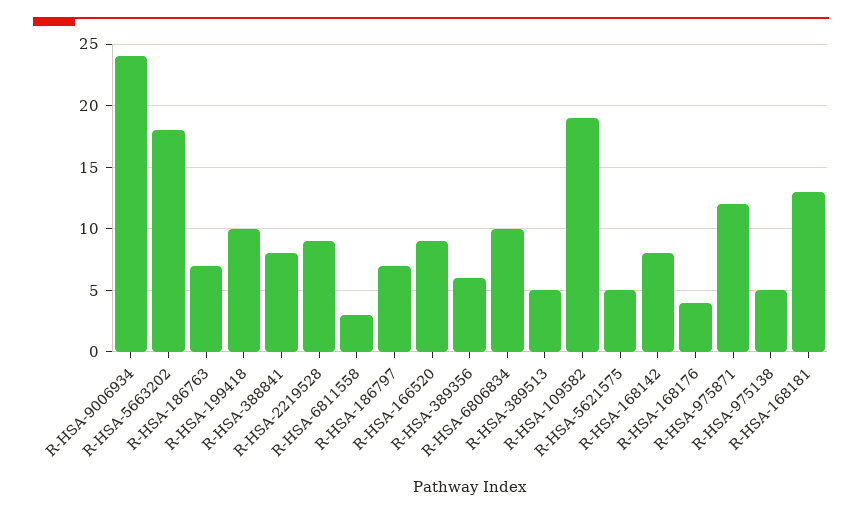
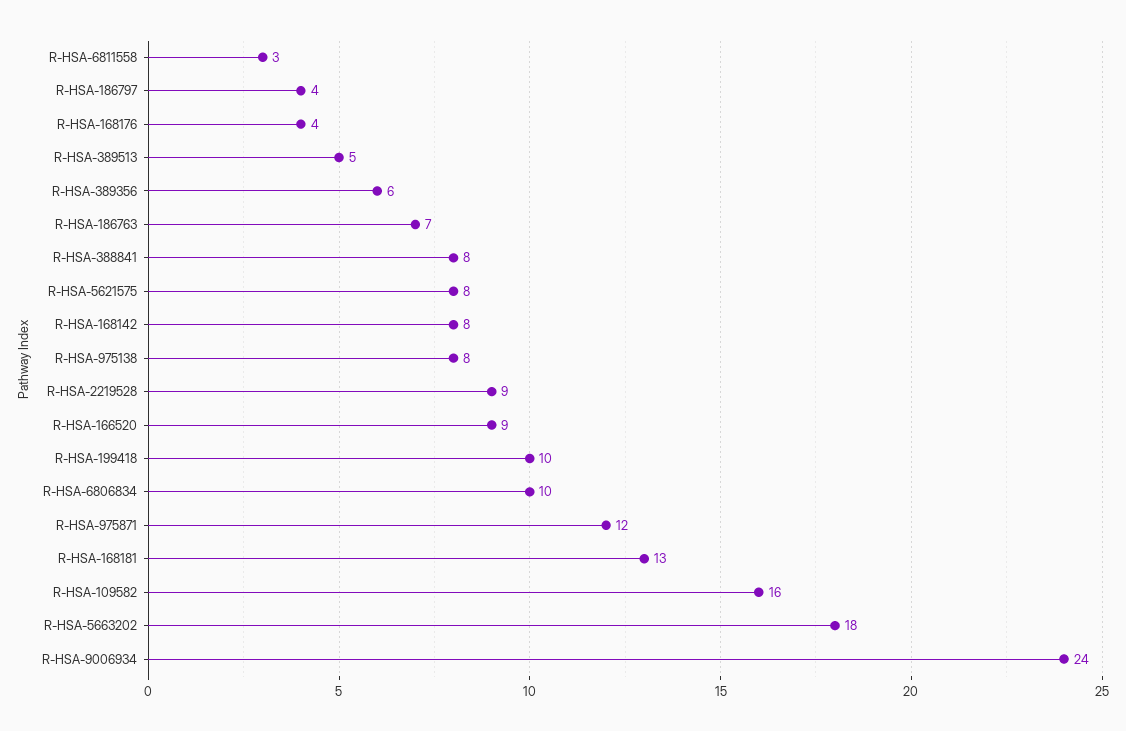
R-HSA-186797: 7 -> 4
R-HSA-109582: 19 -> 16
R-HSA-5621575: 5 -> 8
R-HSA-975138: 5 -> 8

